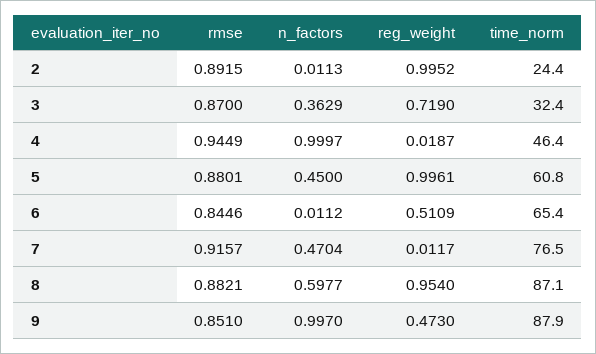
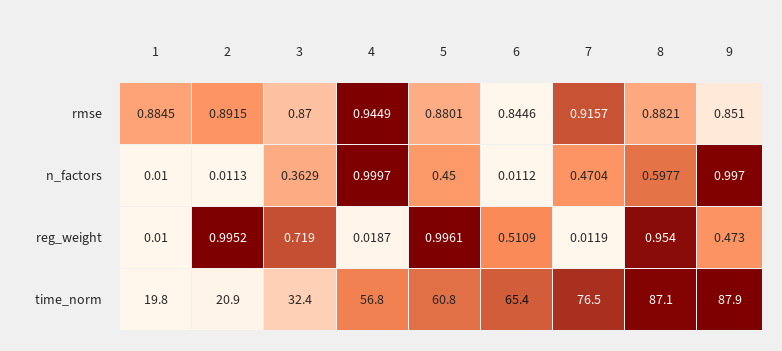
time_norm, 2: 24.4 -> 20.9
time_norm, 4: 46.4 -> 56.8
reg_weight, 7: 0.0117 -> 0.0119
rmse, 1: none -> 0.8845
n_factors, 1: none -> 0.01
reg_weight, 1: none -> 0.01
time_norm, 1: none -> 19.8

